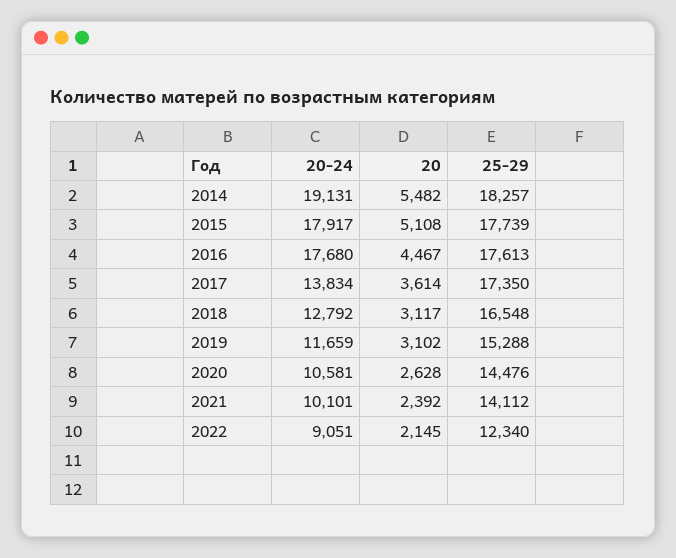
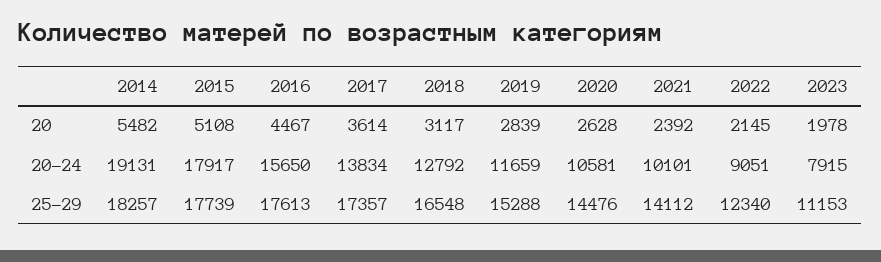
20-24, 2016: 17680 -> 15650
25-29, 2017: 17350 -> 17357
20, 2019: 3102 -> 2839
20, 2023: none -> 1978
20-24, 2023: none -> 7915
25-29, 2023: none -> 11153

